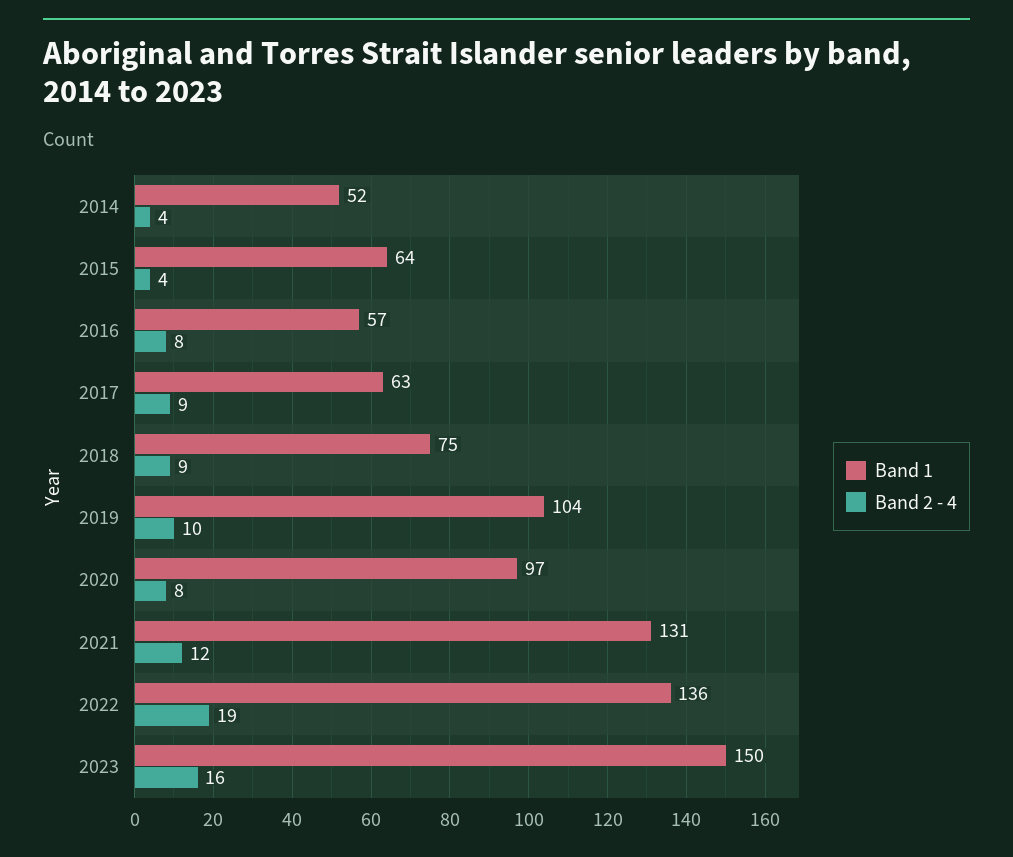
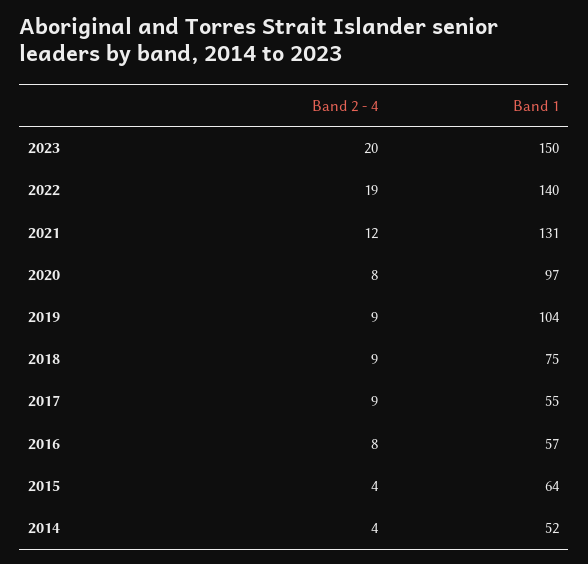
Band 1, 2017: 63 -> 55
Band 2 - 4, 2019: 10 -> 9
Band 1, 2022: 136 -> 140
Band 2 - 4, 2023: 16 -> 20

